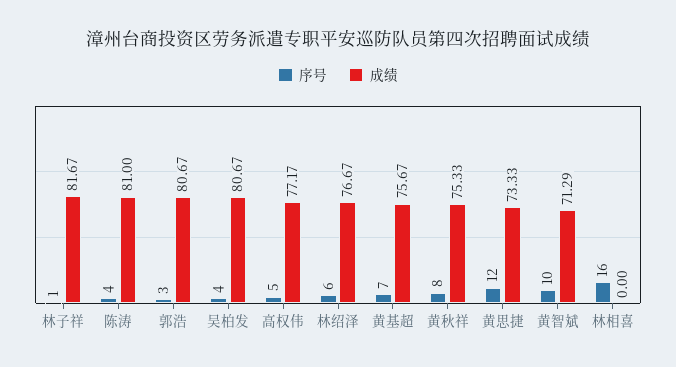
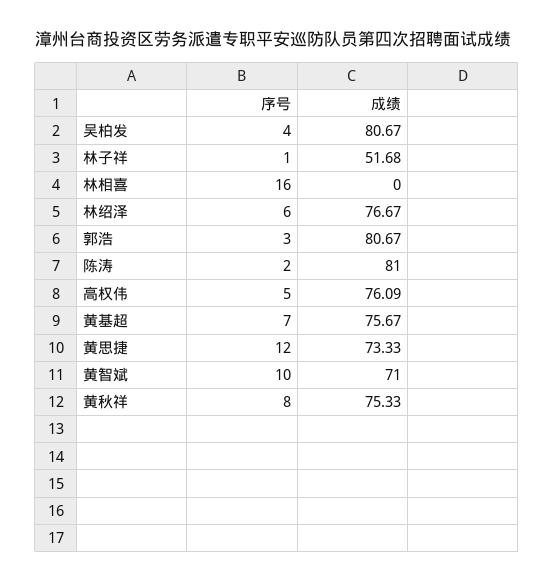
成绩, 林子祥: 81.67 -> 51.68
序号, 陈涛: 4 -> 2
成绩, 高权伟: 77.17 -> 76.09
成绩, 黄智斌: 71.29 -> 71

